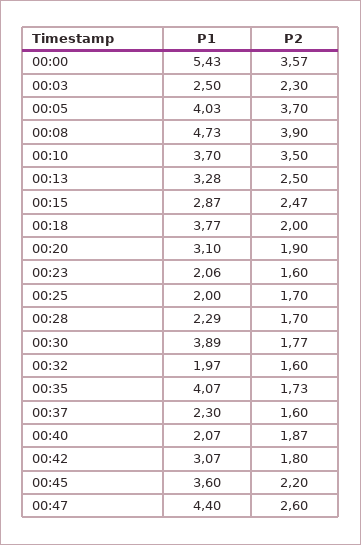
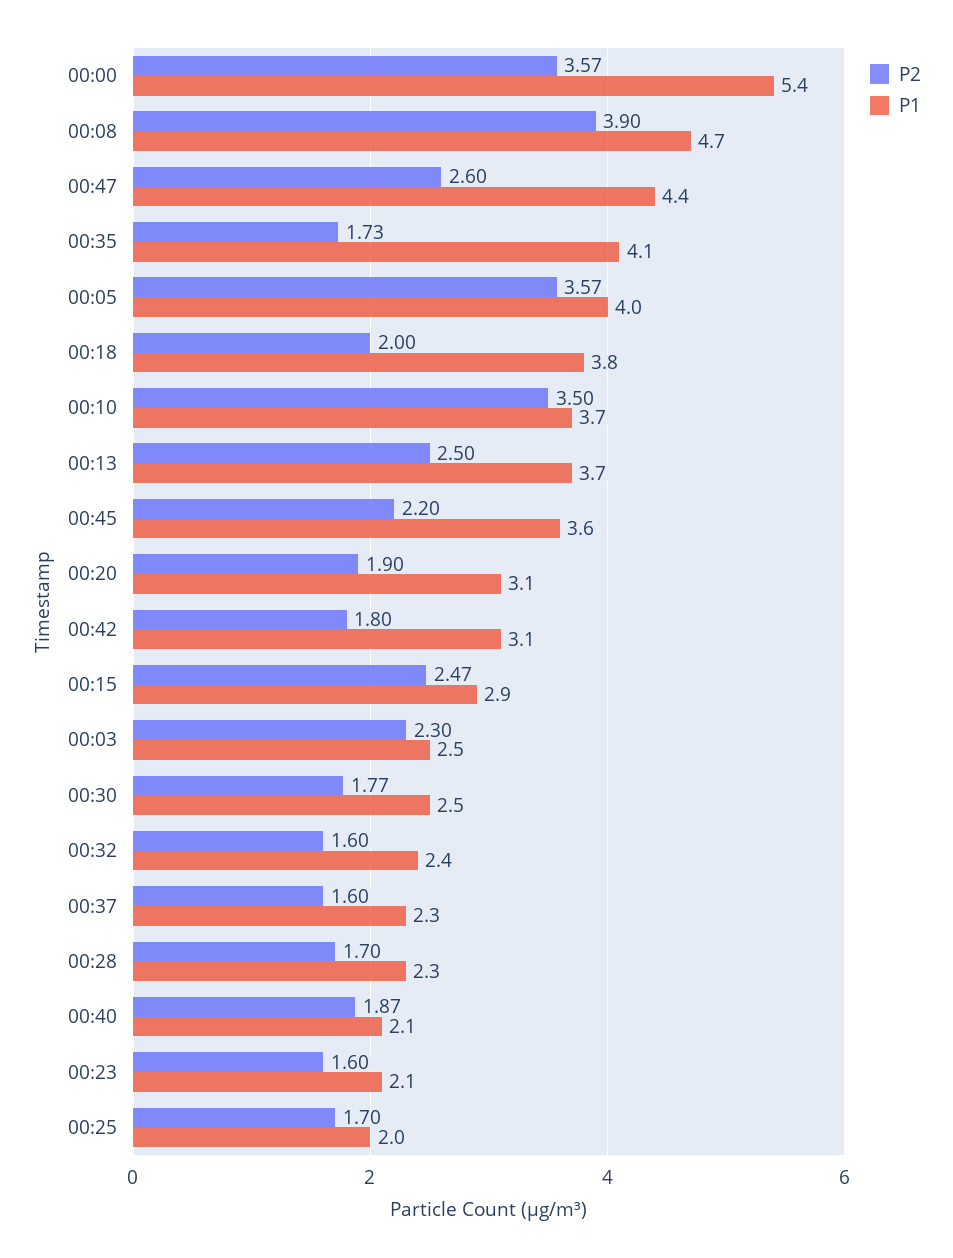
P2, 00:05: 3.7 -> 3.57
P1, 00:13: 3.28 -> 3.7
P1, 00:30: 3.89 -> 2.5
P1, 00:32: 1.97 -> 2.4

